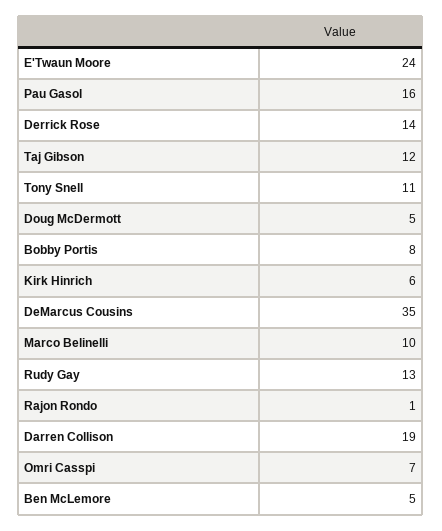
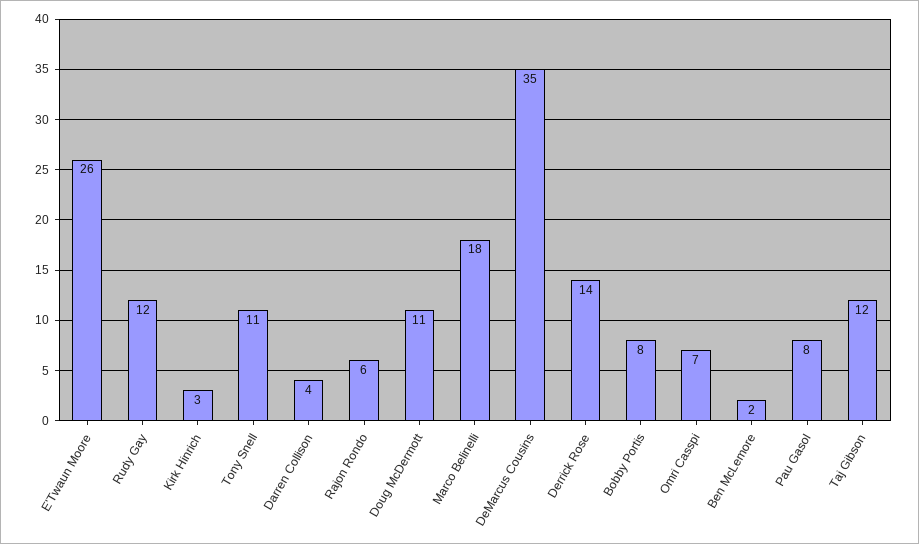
E'Twaun Moore: 24 -> 26
Pau Gasol: 16 -> 8
Doug McDermott: 5 -> 11
Kirk Hinrich: 6 -> 3
Marco Belinelli: 10 -> 18
Rudy Gay: 13 -> 12
Rajon Rondo: 1 -> 6
Darren Collison: 19 -> 4
Ben McLemore: 5 -> 2

